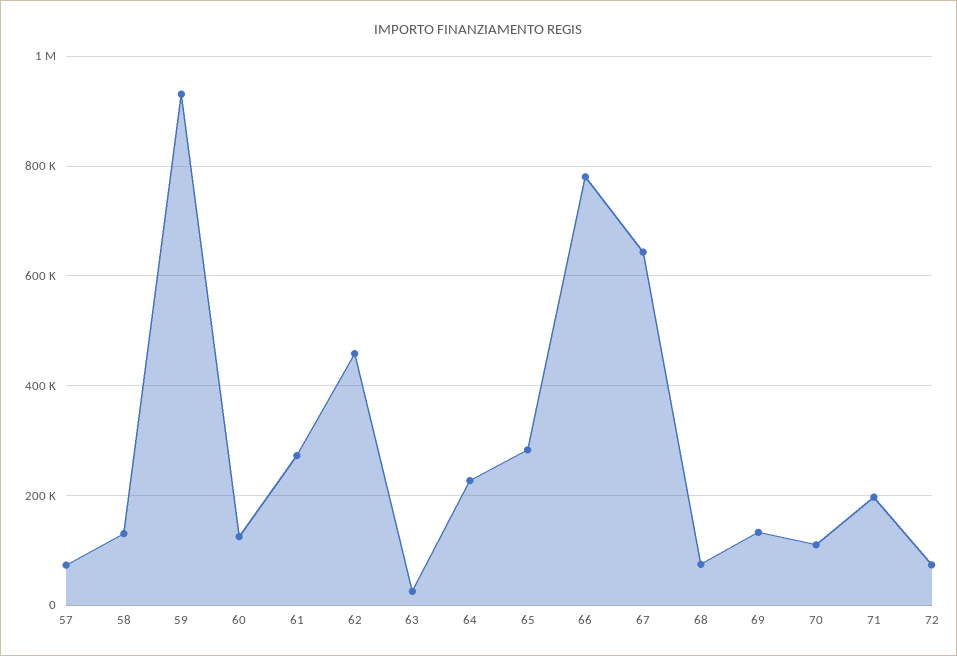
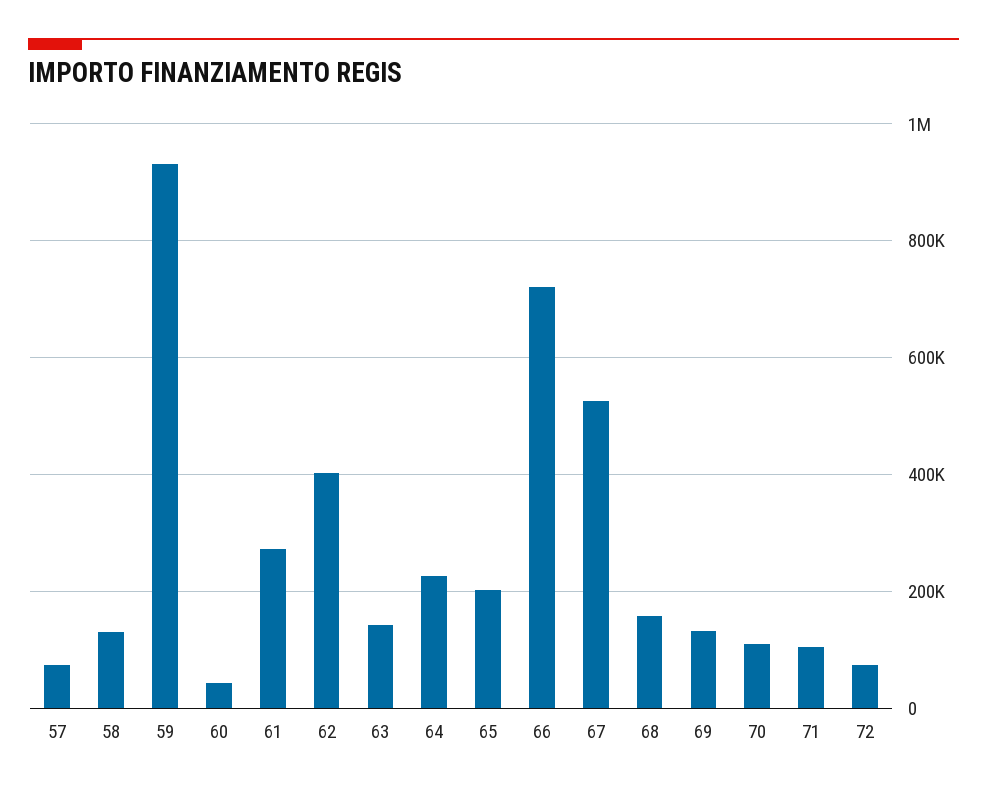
60: 120000 -> 40000
62: 460000 -> 400000
63: 20000 -> 140000
65: 280000 -> 200000
66: 780000 -> 720000
67: 640000 -> 520000
68: 80000 -> 160000
71: 200000 -> 100000

